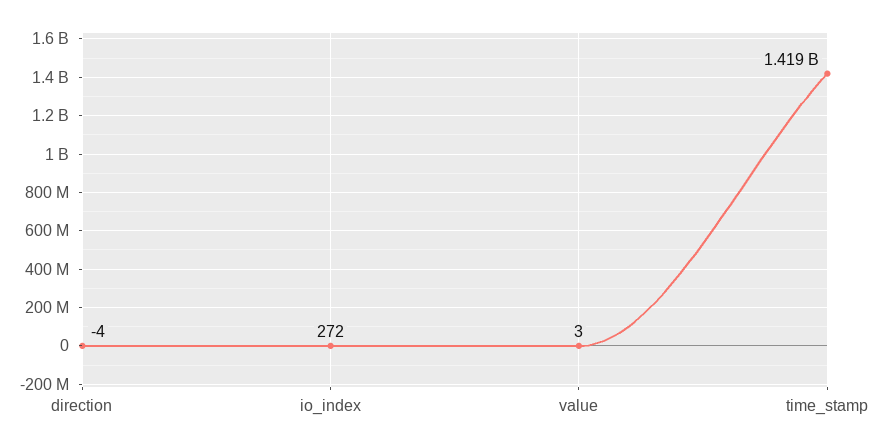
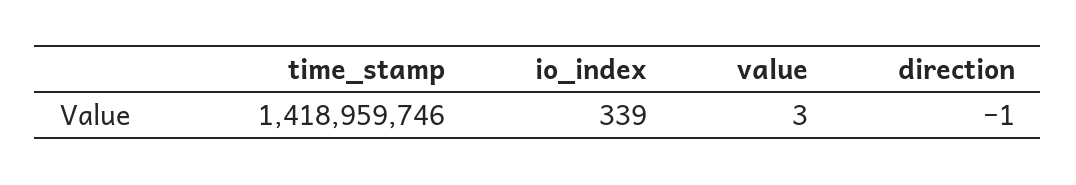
direction: -4 -> -1
io_index: 272 -> 339

